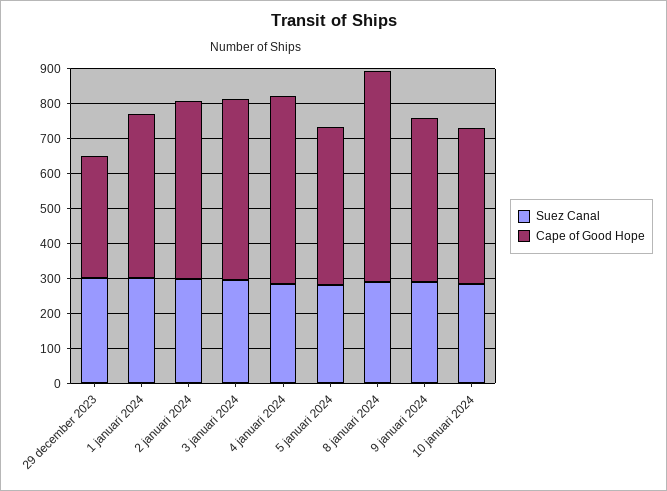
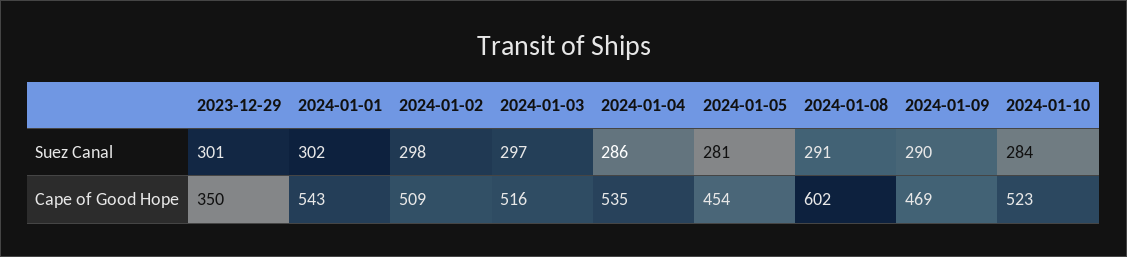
Cape of Good Hope, 1 januari 2024: 475 -> 543
Cape of Good Hope, 10 januari 2024: 450 -> 523

